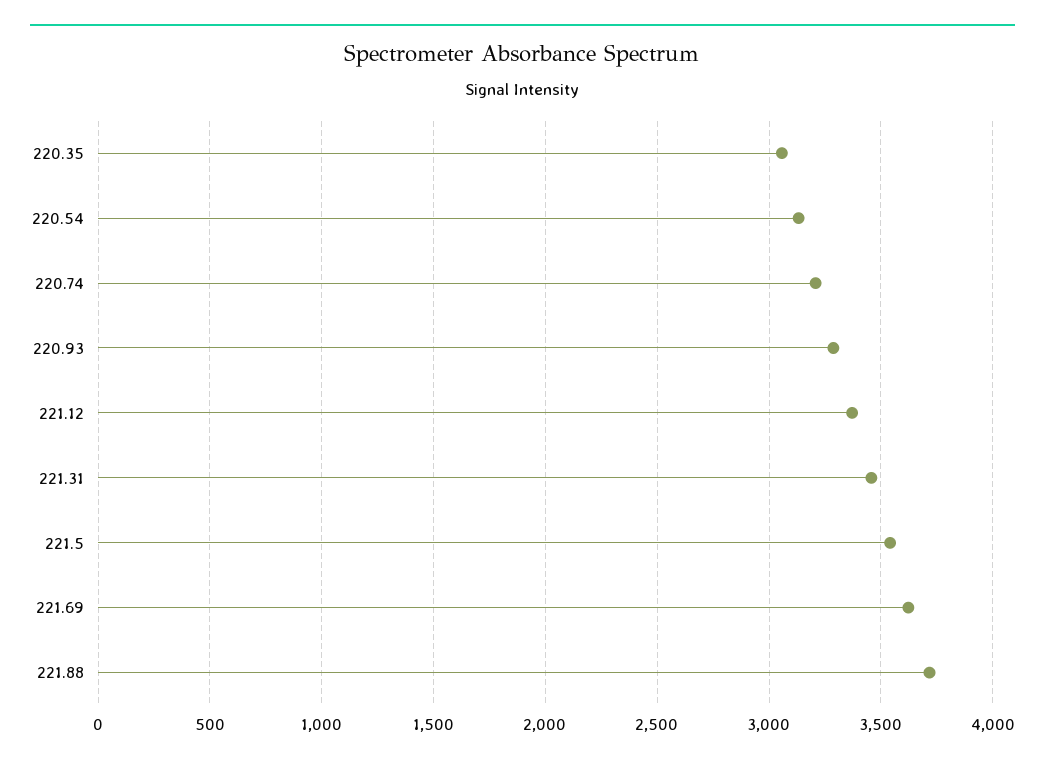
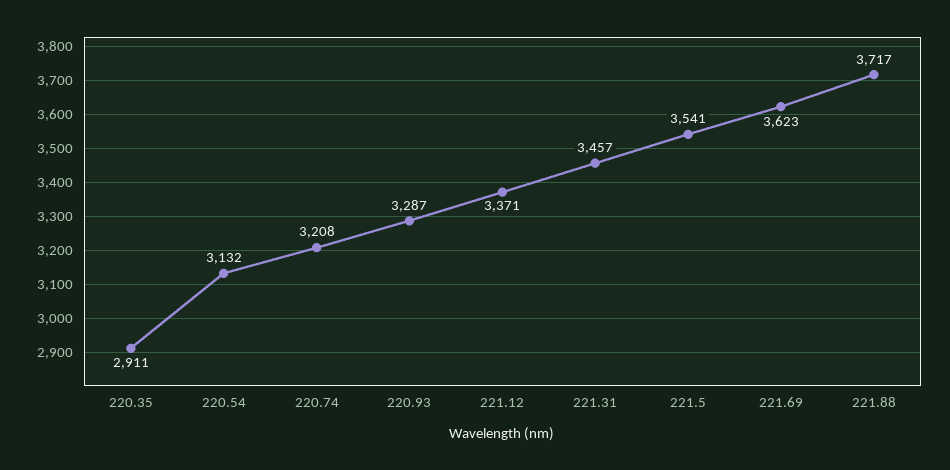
220.35: 3050 -> 2911

